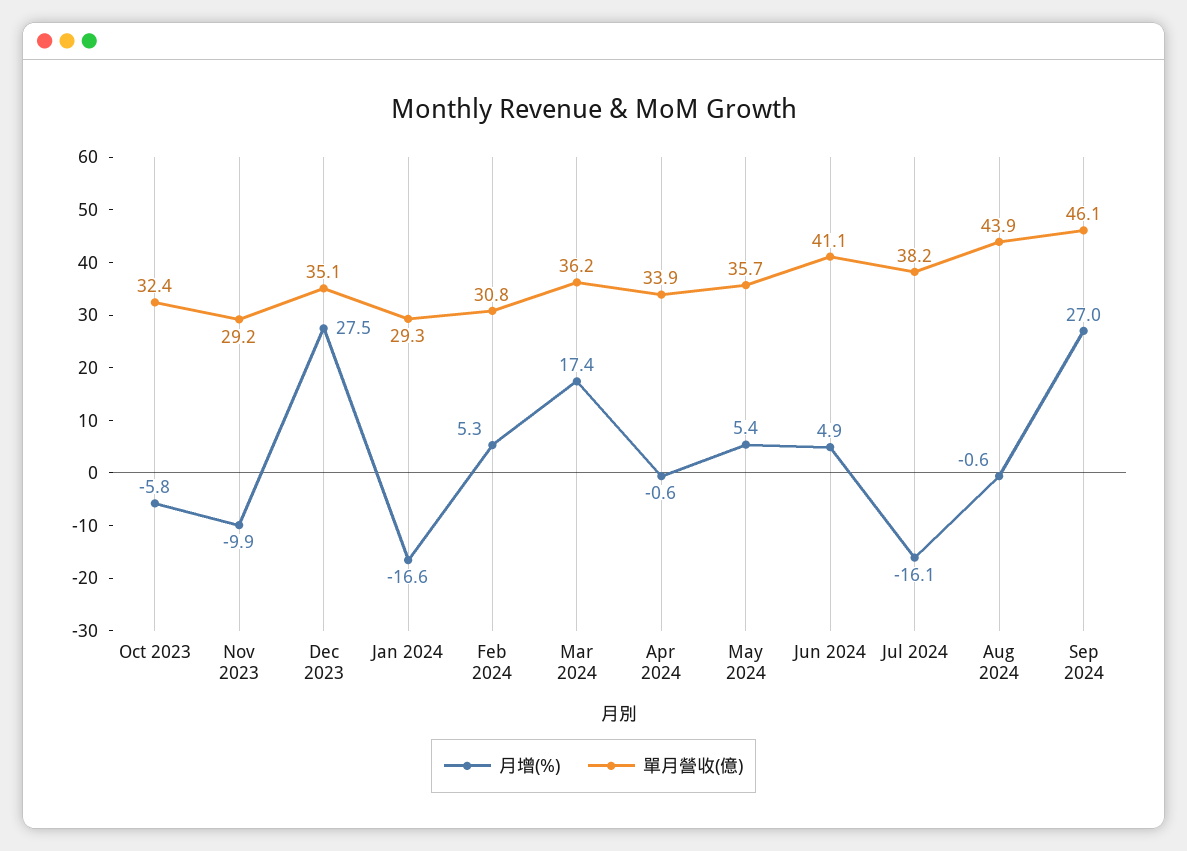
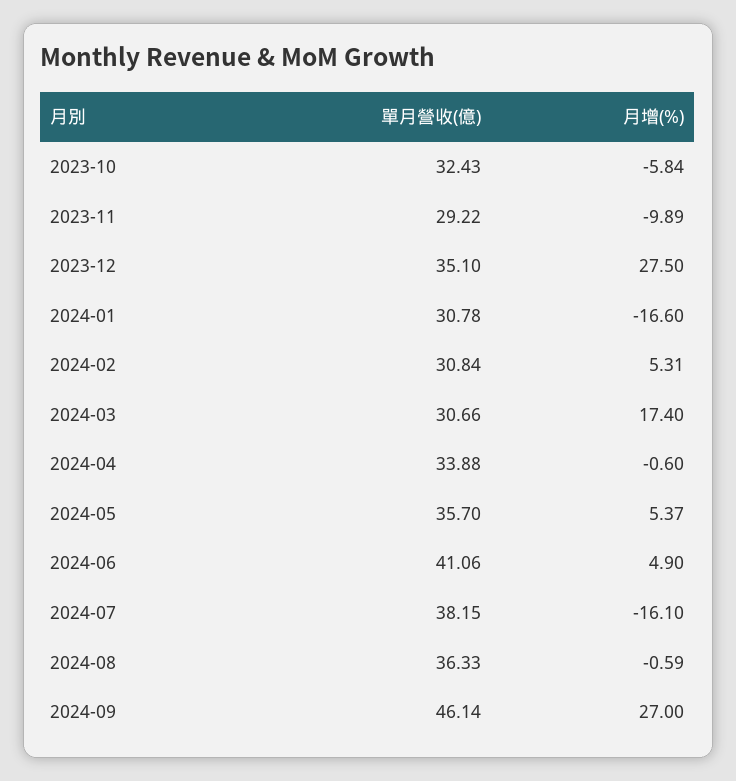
單月營收(億), Jan 2024: 29.3 -> 30.78
單月營收(億), Mar 2024: 36.2 -> 30.66
單月營收(億), Aug 2024: 43.9 -> 36.33

